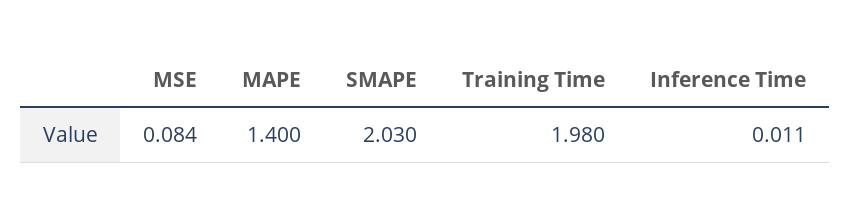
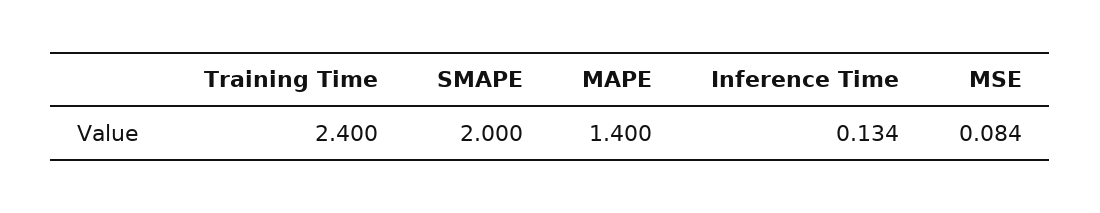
SMAPE: 2.03 -> 2
Training Time: 1.98 -> 2.4
Inference Time: 0.011 -> 0.134

